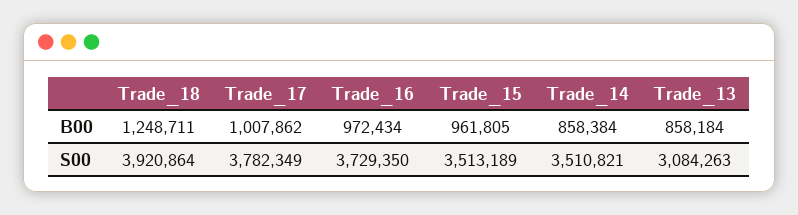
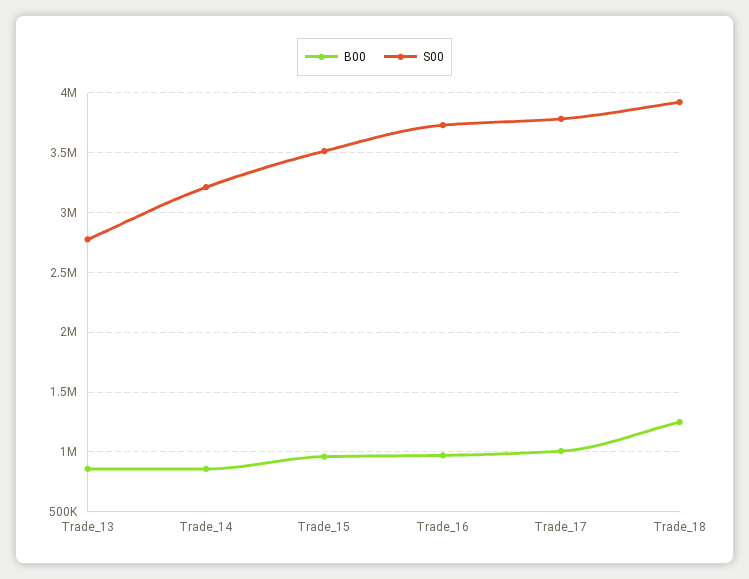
S00, Trade_14: 3510821 -> 3200000
S00, Trade_13: 3084263 -> 2800000

